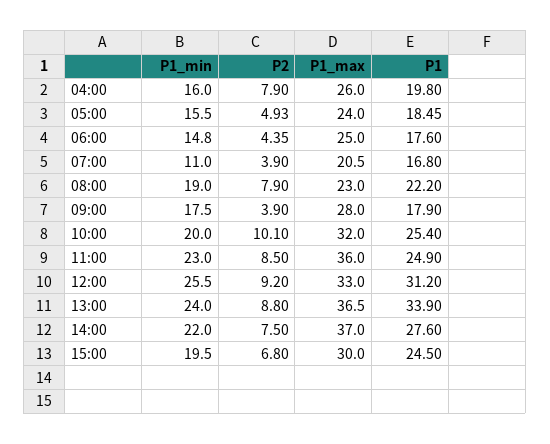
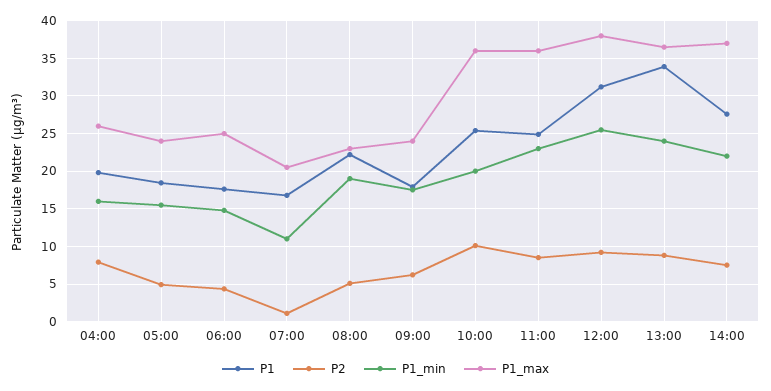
P2, 07:00: 3.9 -> 1
P2, 08:00: 7.9 -> 5
P2, 09:00: 3.9 -> 6
P1_max, 09:00: 28 -> 24
P1_max, 10:00: 32 -> 36
P1_max, 12:00: 33 -> 38
P1_min, 15:00: 19.5 -> none
P2, 15:00: 6.8 -> none
P1_max, 15:00: 30 -> none
P1, 15:00: 24.5 -> none

